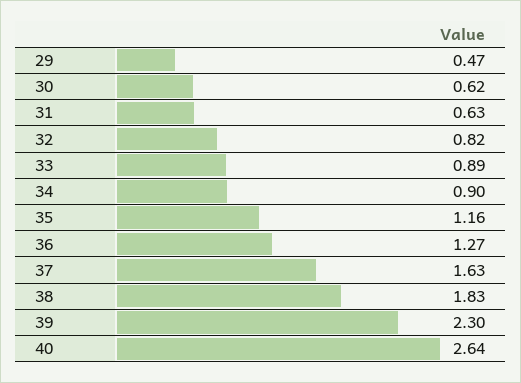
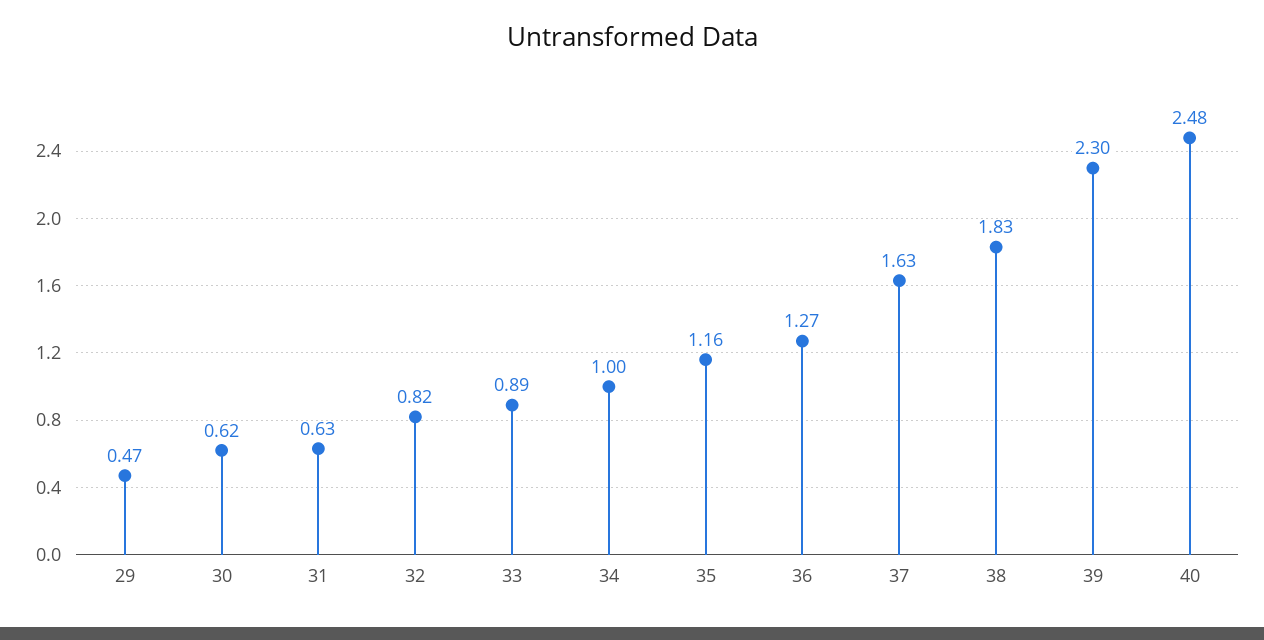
34: 0.9 -> 1
40: 2.64 -> 2.48

